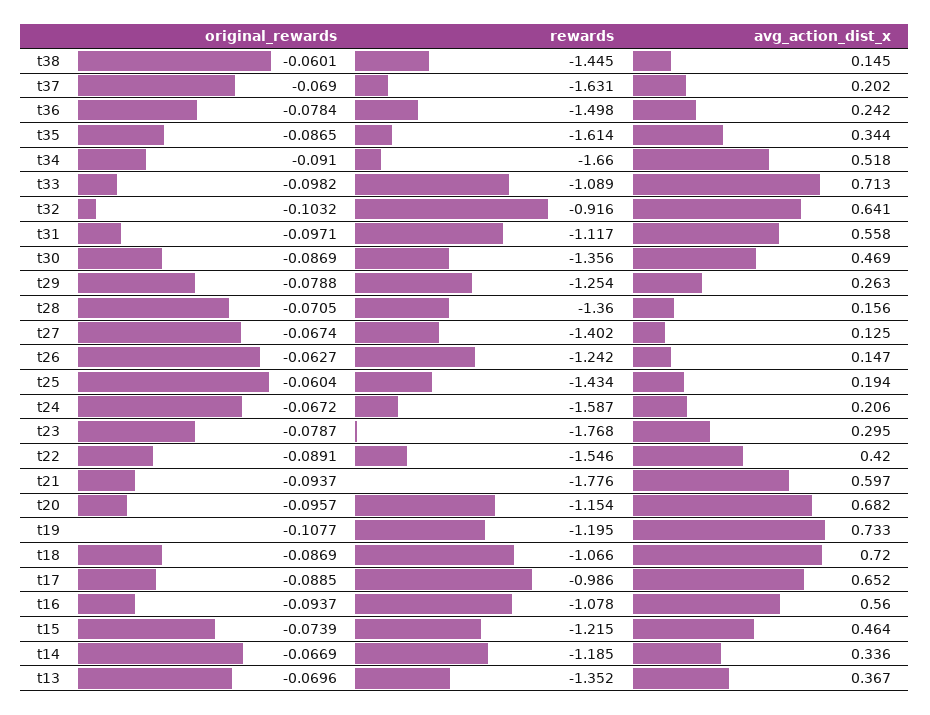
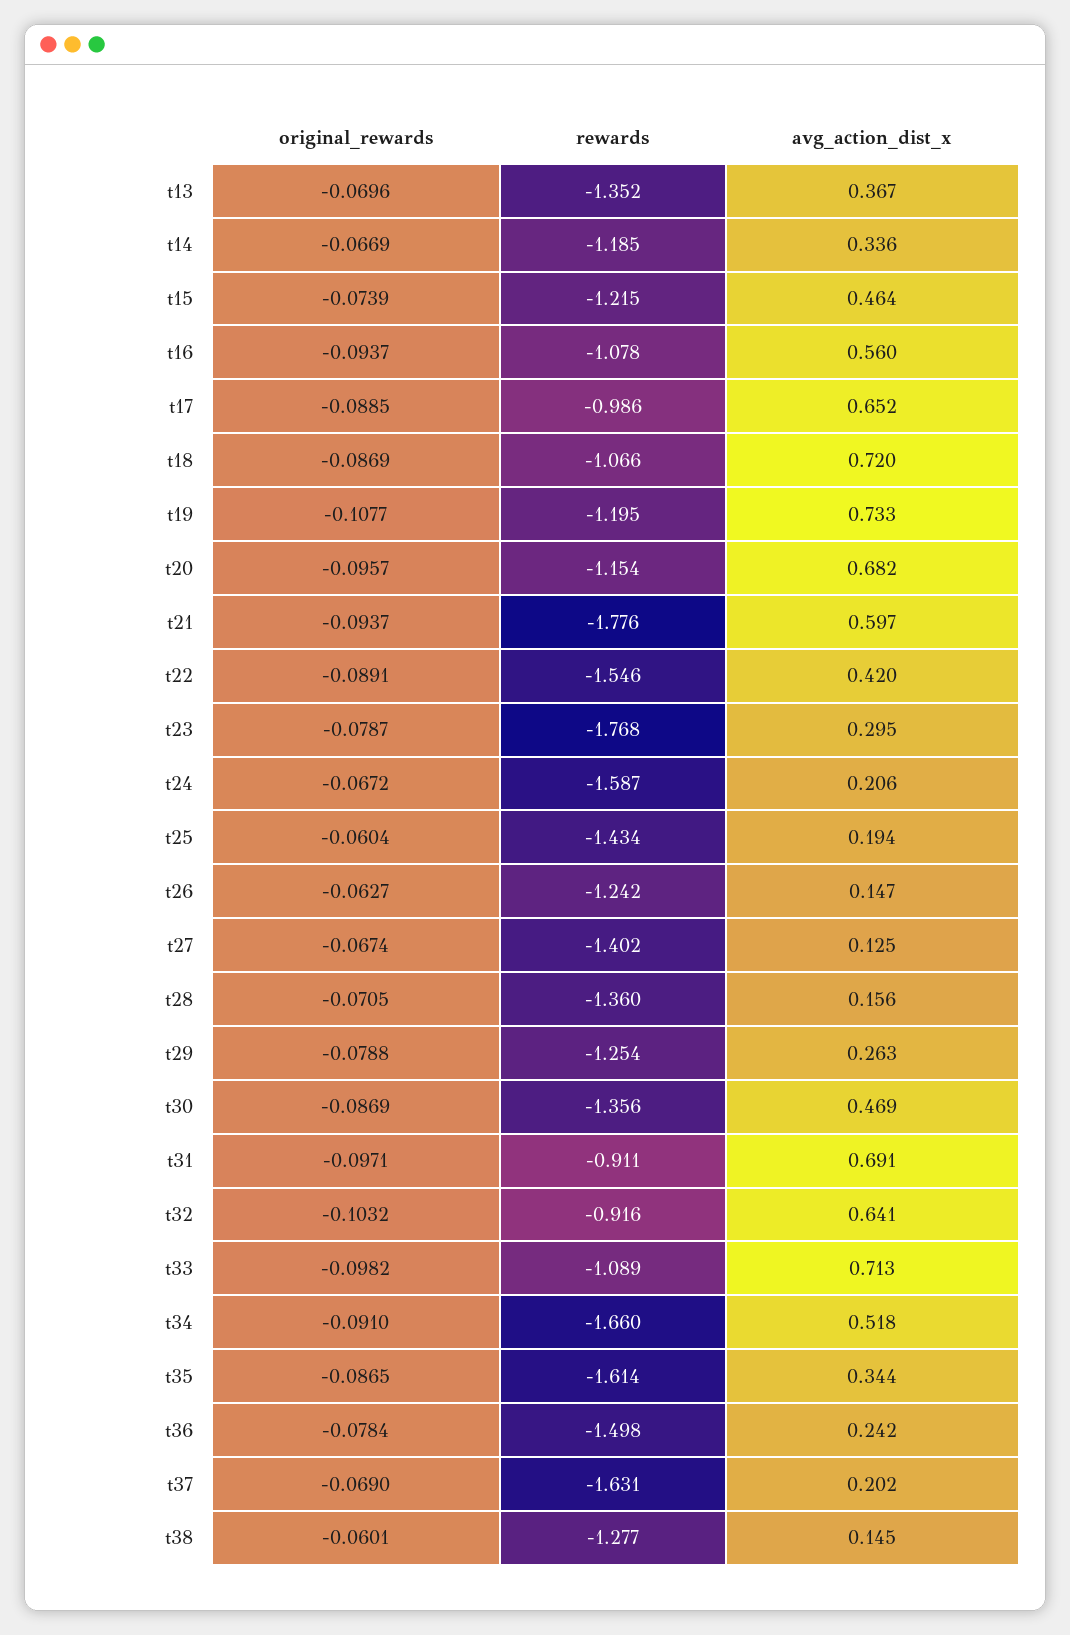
rewards, t38: -1.445 -> -1.277
rewards, t31: -1.117 -> -0.911
avg_action_dist_x, t31: 0.558 -> 0.691

